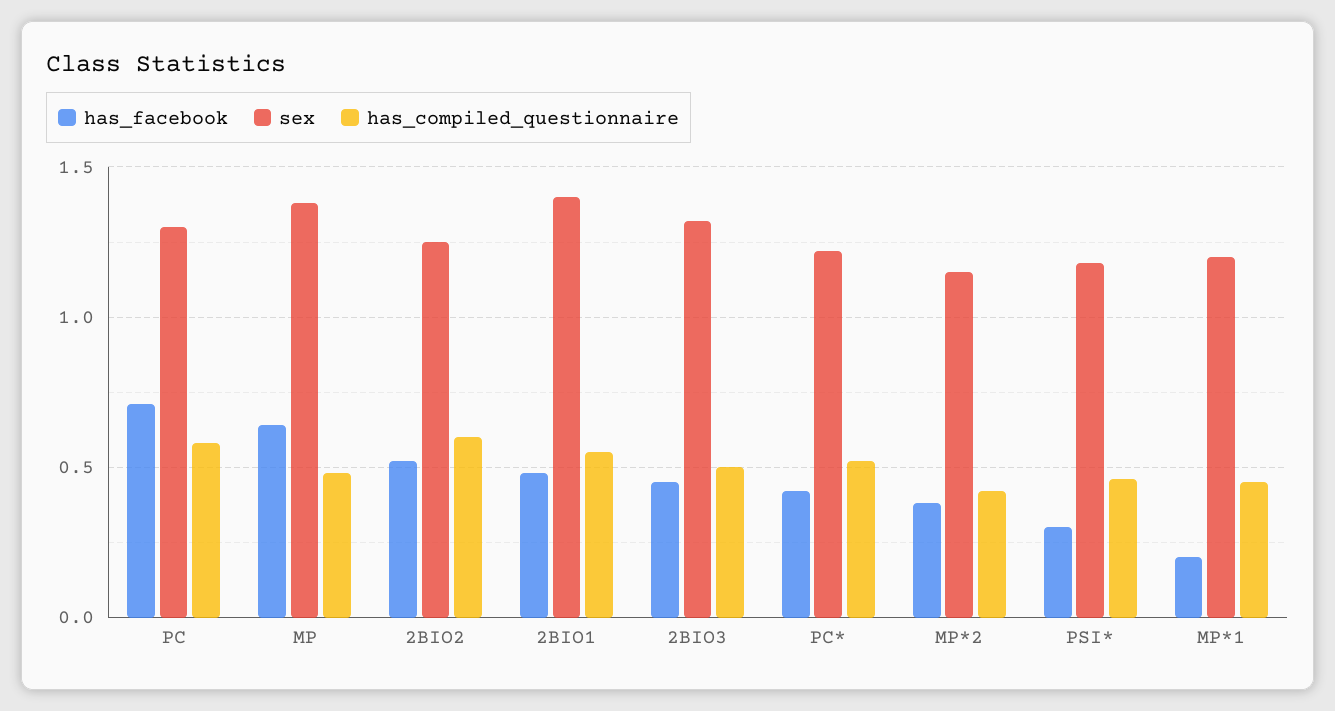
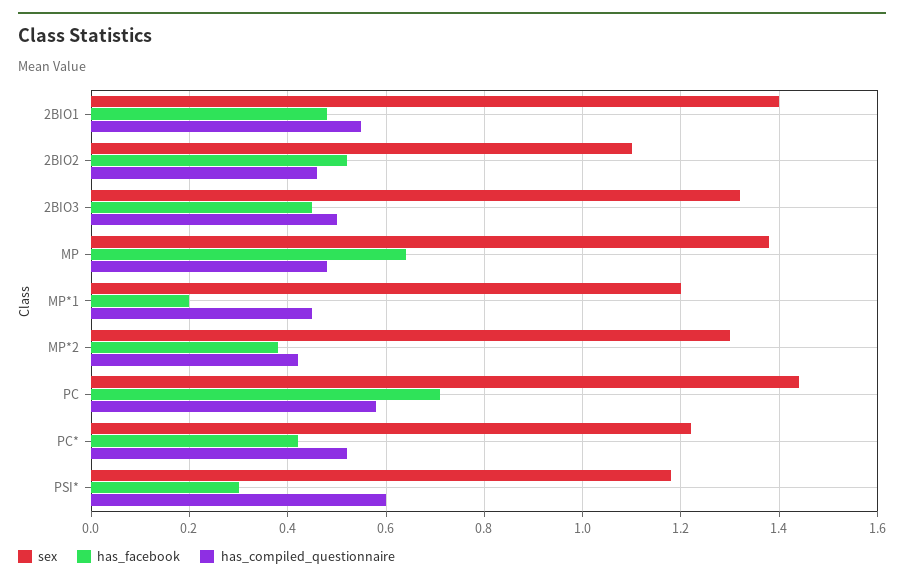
sex, PC: 1.3 -> 1.45
sex, 2BIO2: 1.25 -> 1.1
has_compiled_questionnaire, 2BIO2: 0.6 -> 0.45
sex, MP*2: 1.15 -> 1.3
has_compiled_questionnaire, PSI*: 0.45 -> 0.6

